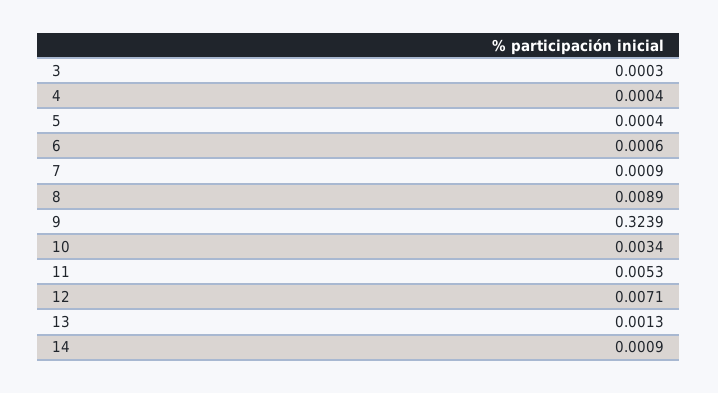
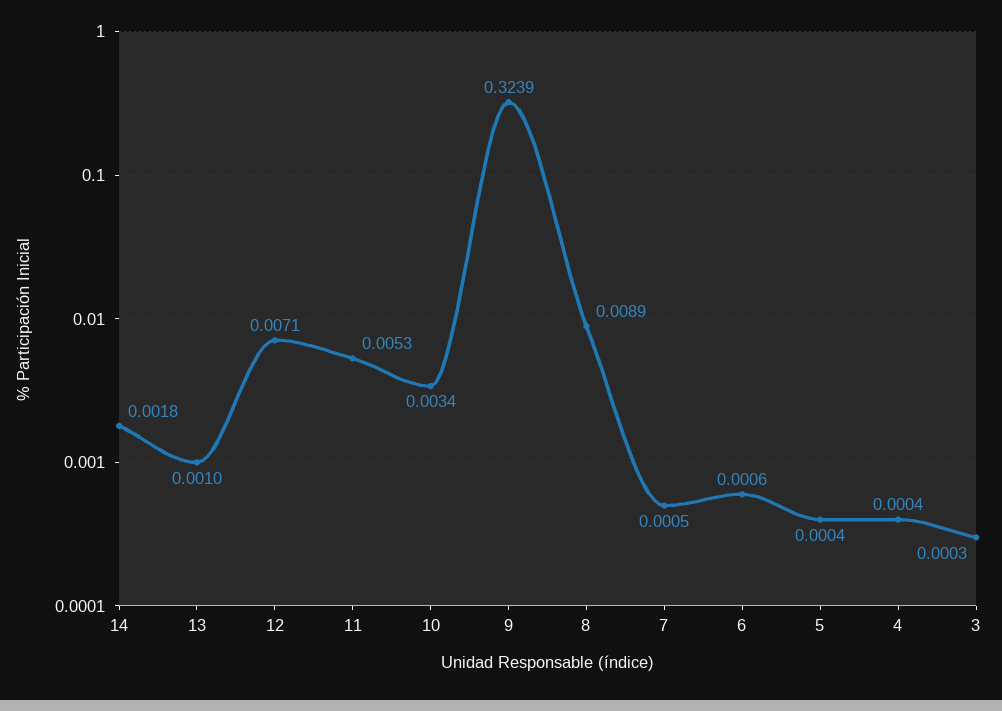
7: 0.0009 -> 0.0005
13: 0.0013 -> 0.001
14: 0.0009 -> 0.0018

